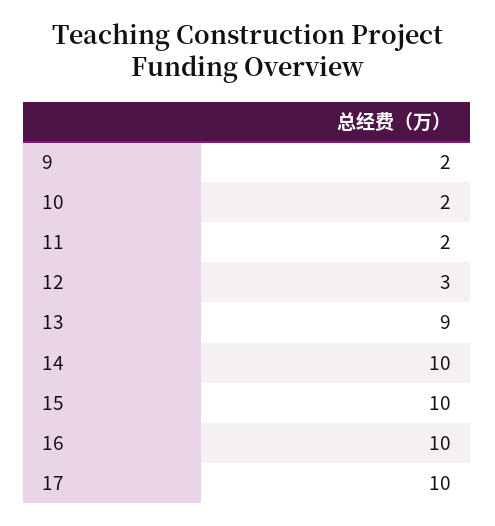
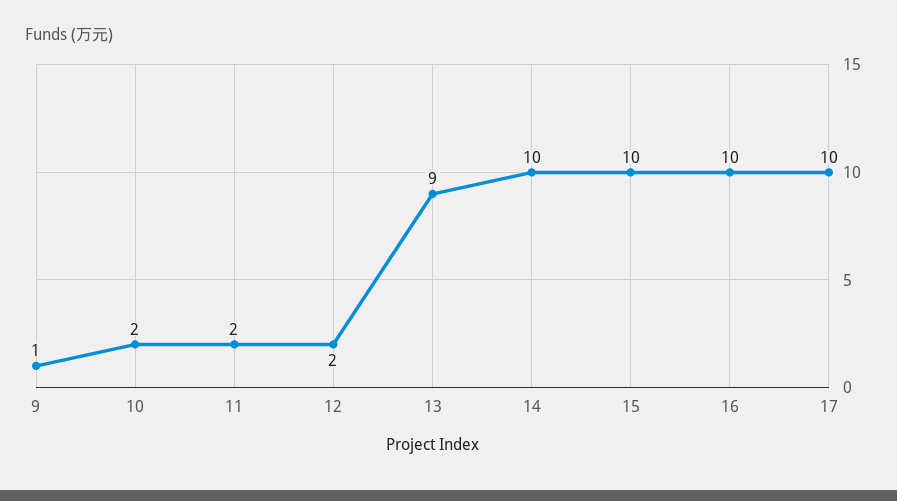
9: 2 -> 1
12: 3 -> 2

